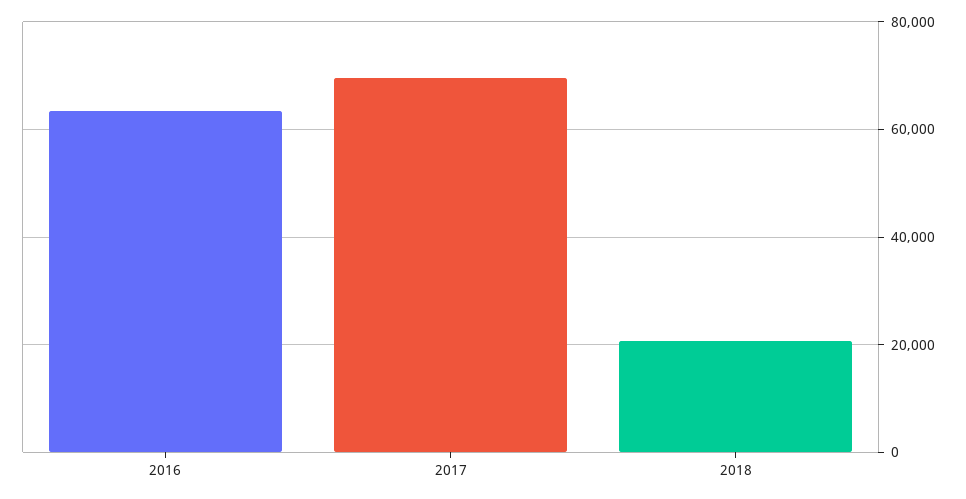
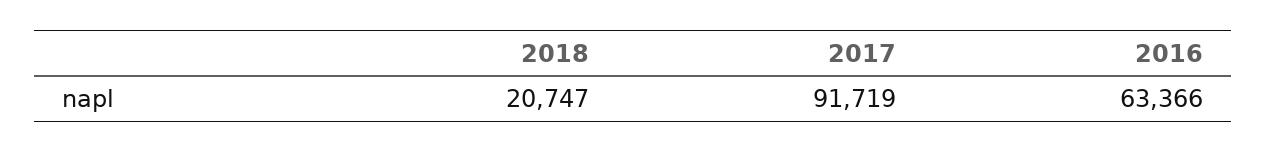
2017: 70000 -> 91719

